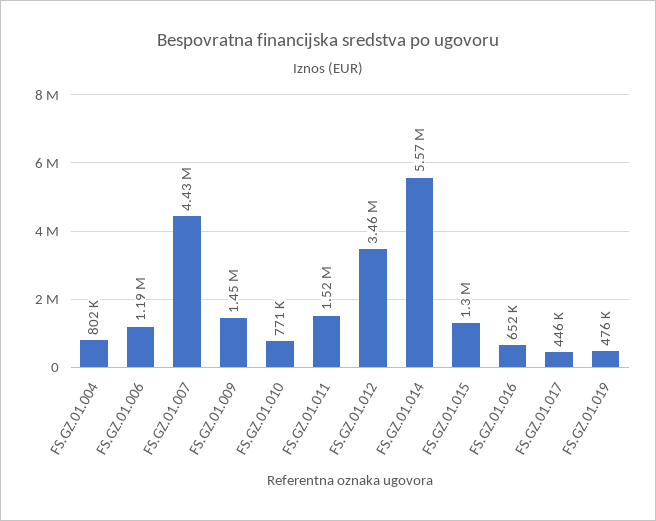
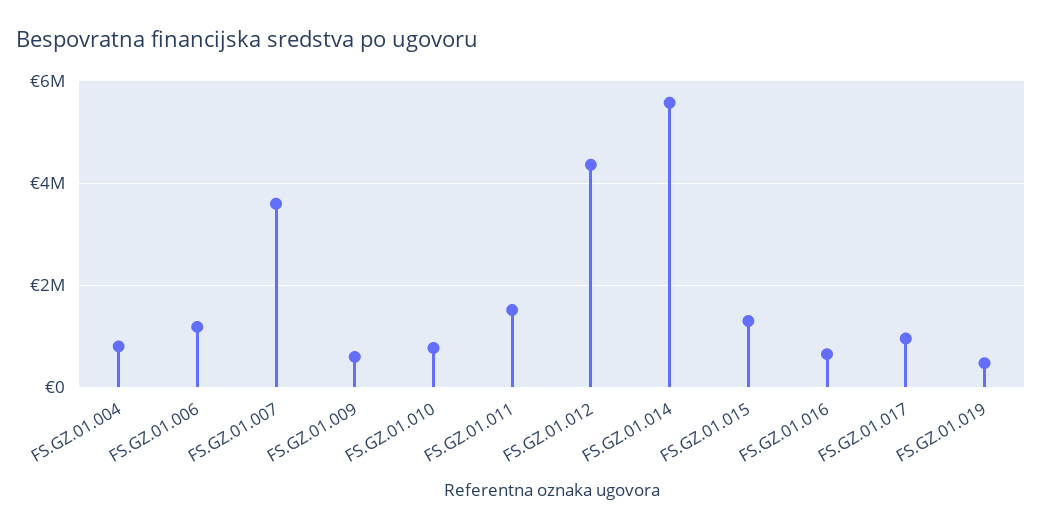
FS.GZ.01.007: 4430000 -> 3600000
FS.GZ.01.009: 1450000 -> 600000
FS.GZ.01.012: 3460000 -> 4400000
FS.GZ.01.017: 446000 -> 1000000

